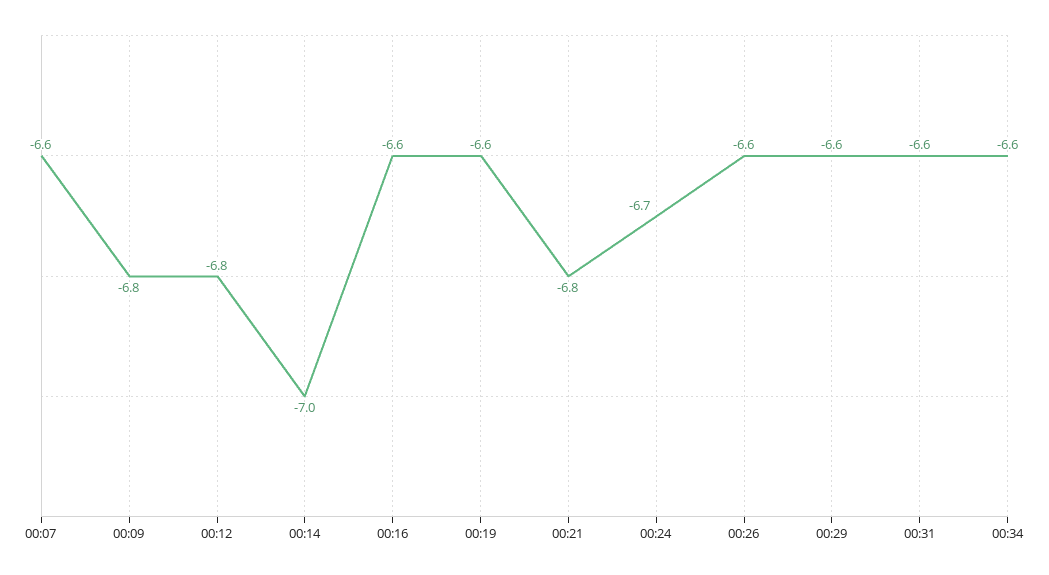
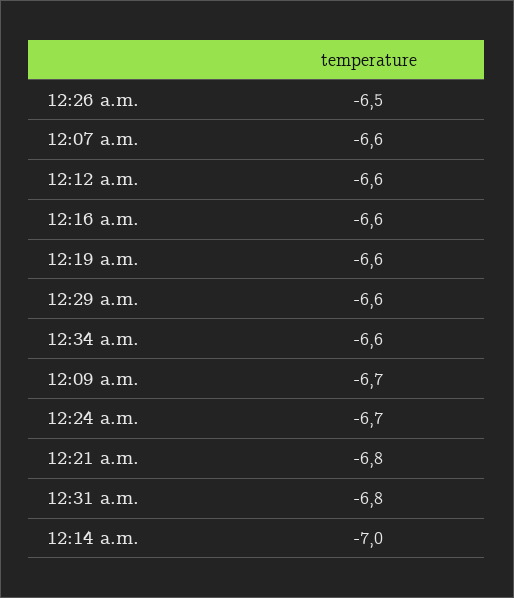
00:09: -6.8 -> -6.7
00:12: -6.8 -> -6.6
00:26: -6.6 -> -6.5
00:31: -6.6 -> -6.8

